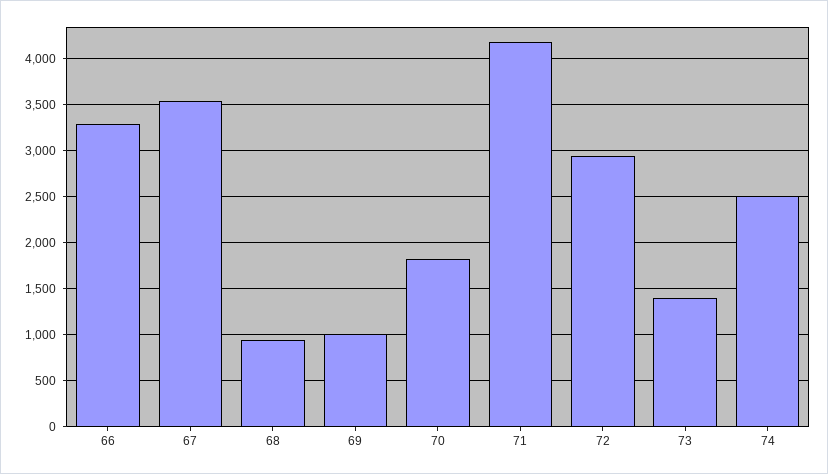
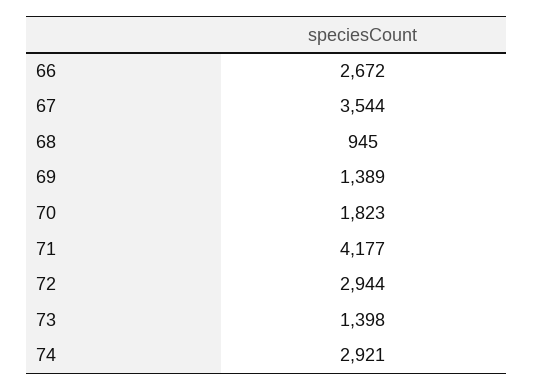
66: 3300 -> 2672
69: 1000 -> 1389
74: 2500 -> 2921

